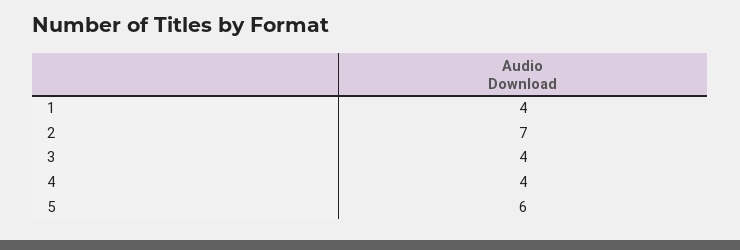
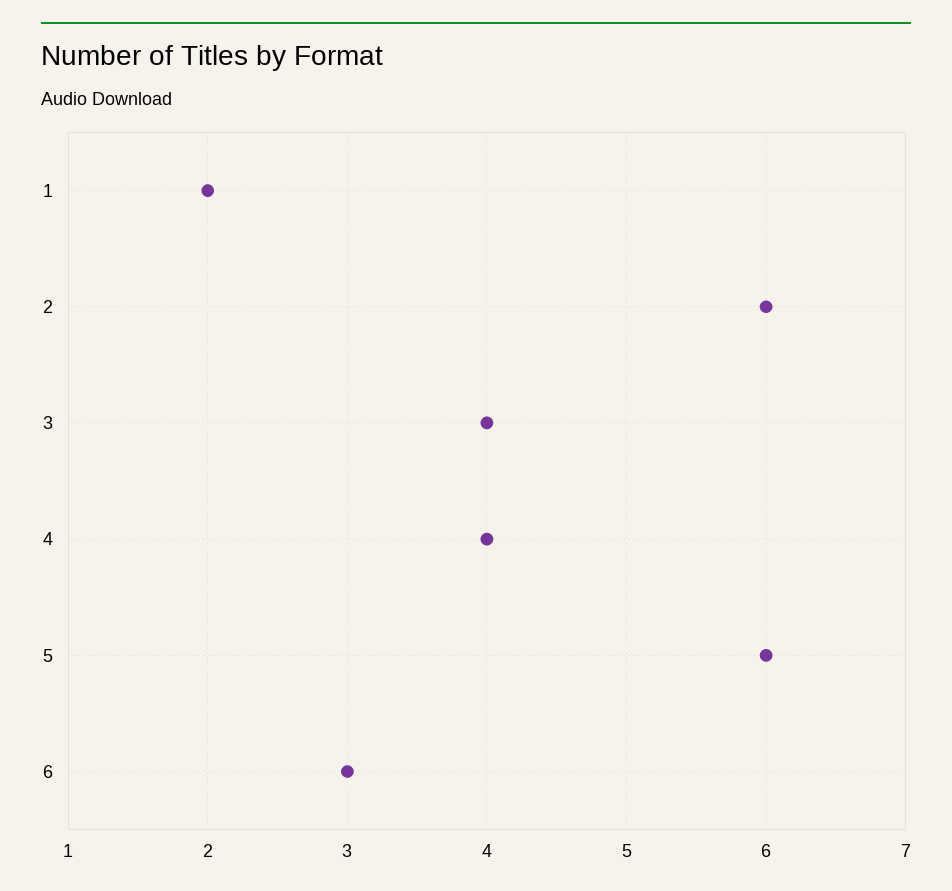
1: 4 -> 2
2: 7 -> 6
6: none -> 3

